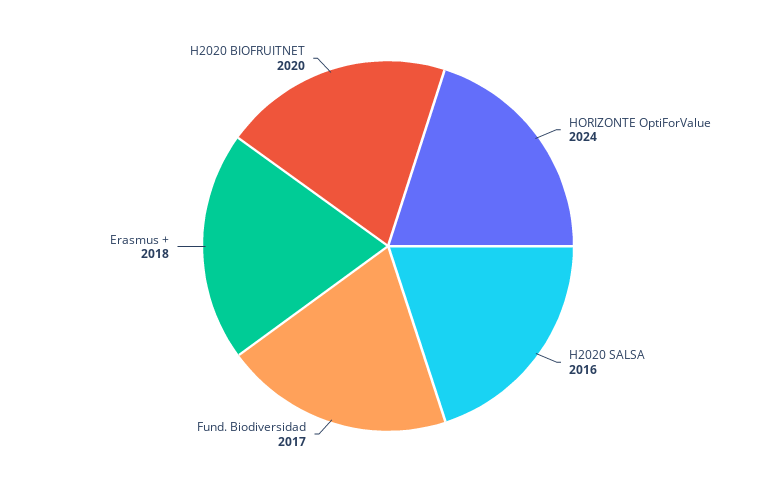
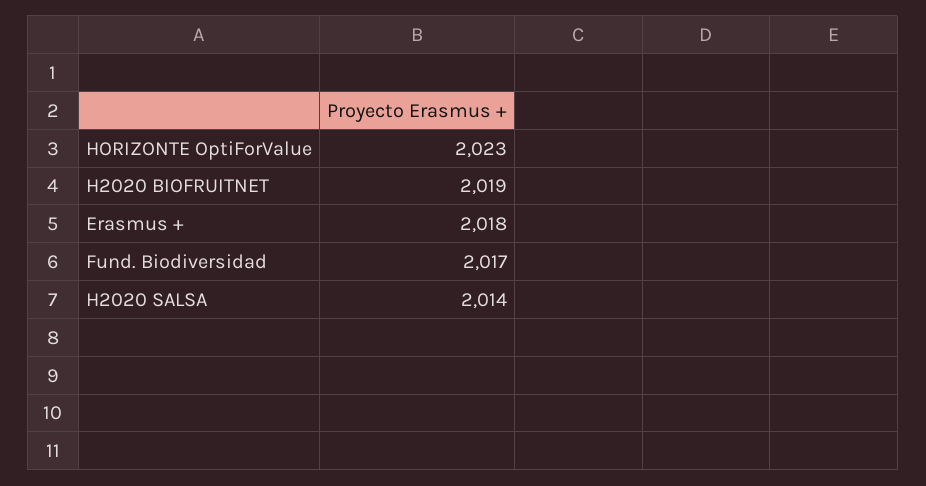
HORIZONTE OptiForValue: 2024 -> 2023
H2020 SALSA: 2016 -> 2014
H2020 BIOFRUITNET: 2020 -> 2019

